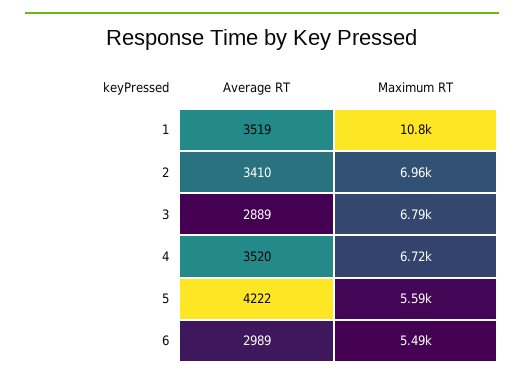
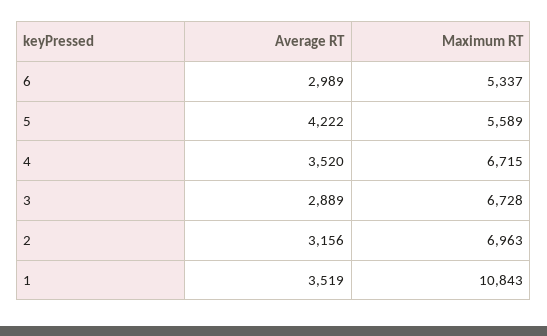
Average RT, 2: 3410 -> 3156
Maximum RT, 3: 6790 -> 6728
Maximum RT, 6: 5490 -> 5337

